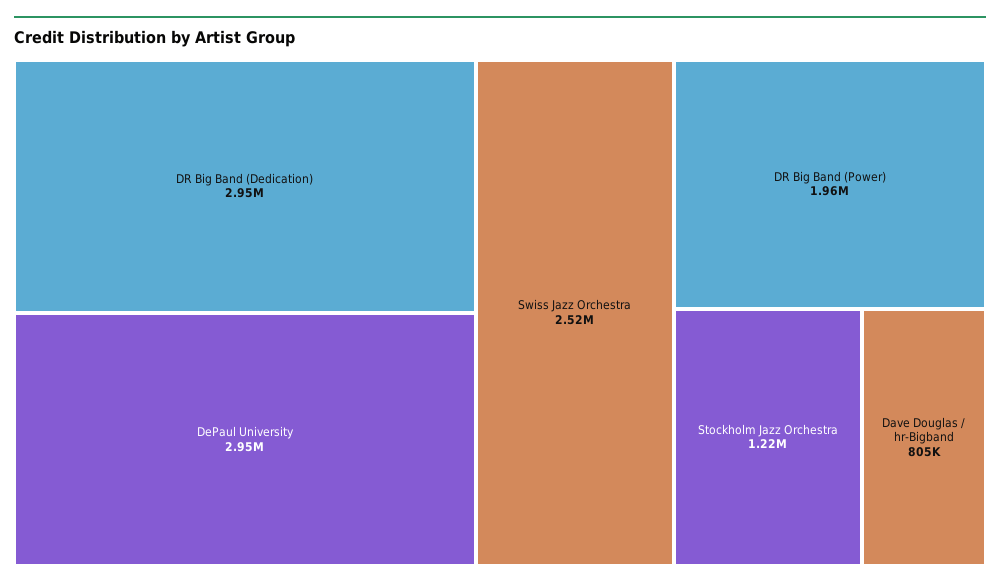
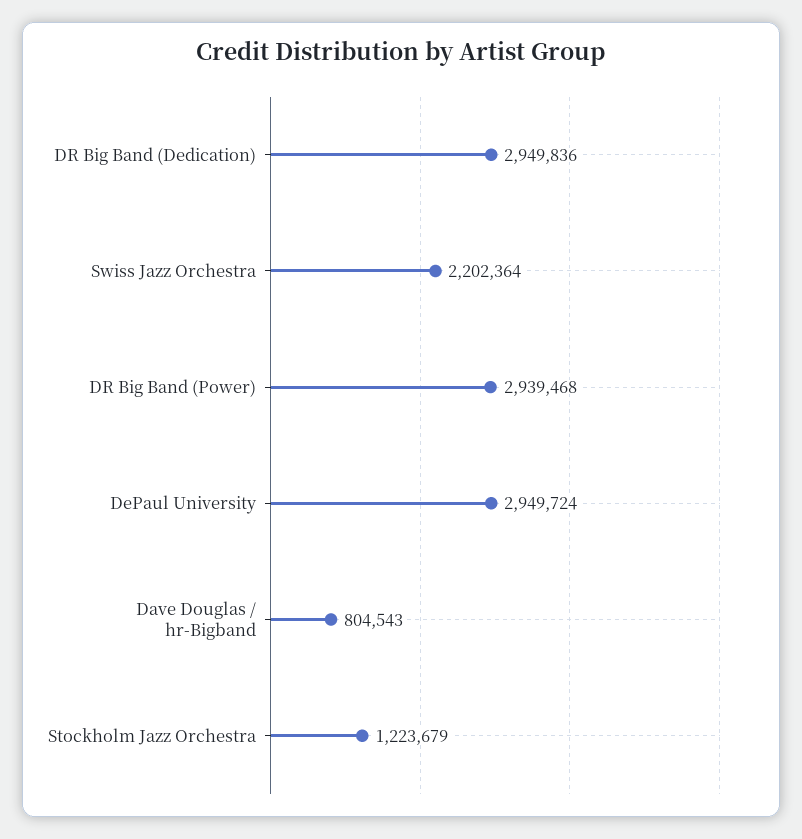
Swiss Jazz Orchestra: 2520000 -> 2202364
DR Big Band (Power): 1960000 -> 2939468

